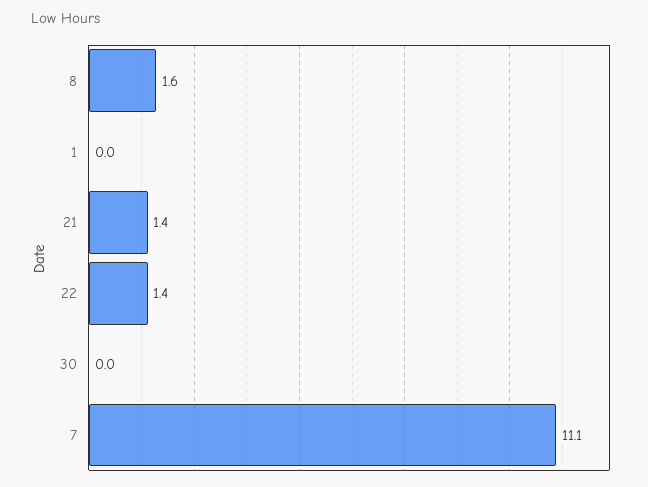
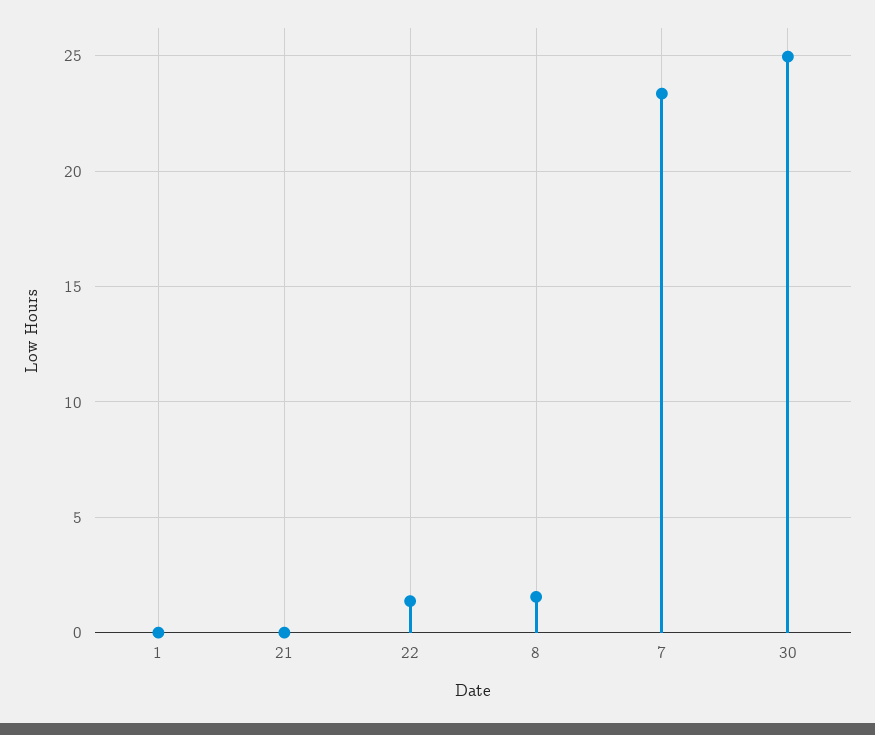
21: 1.4 -> 0
30: 0 -> 25
7: 11.1 -> 23.5

